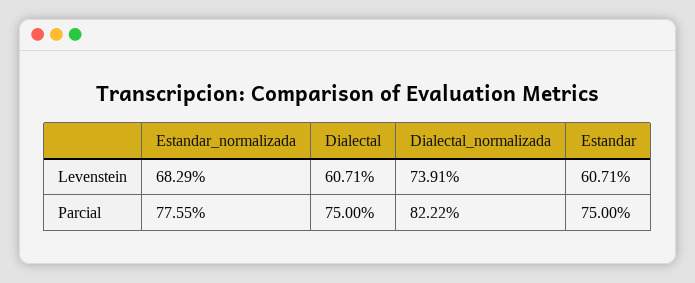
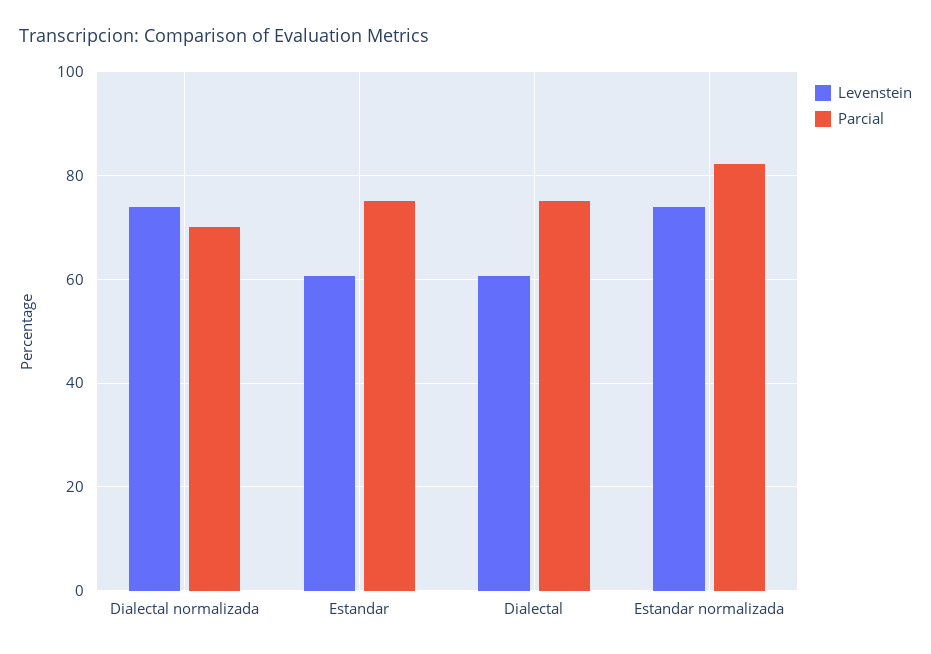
Levenstein, Estandar_normalizada: 68.29 -> 74
Parcial, Estandar_normalizada: 77.55 -> 82
Parcial, Dialectal_normalizada: 82.22 -> 70

